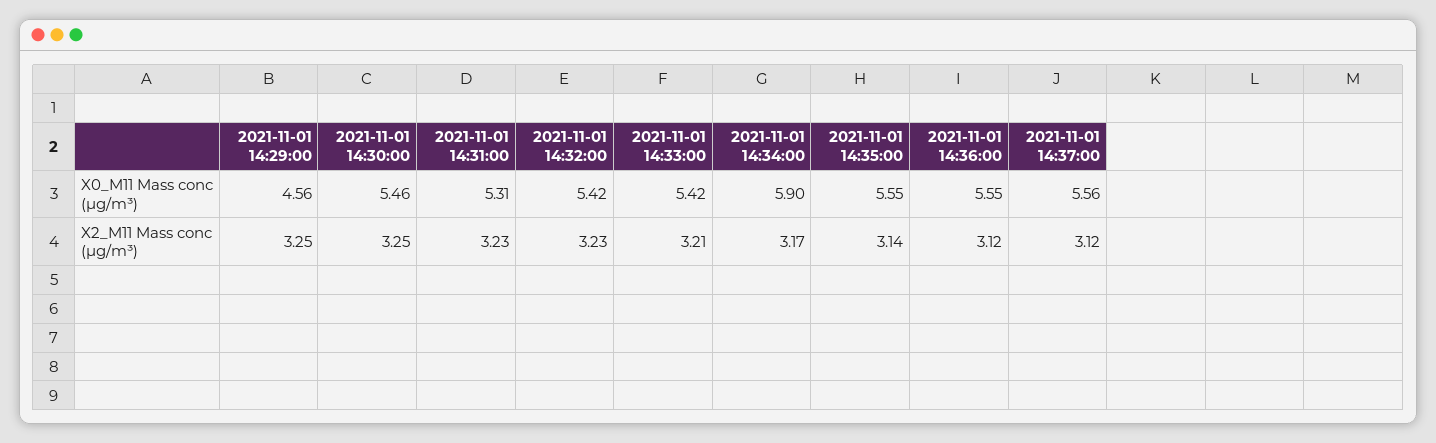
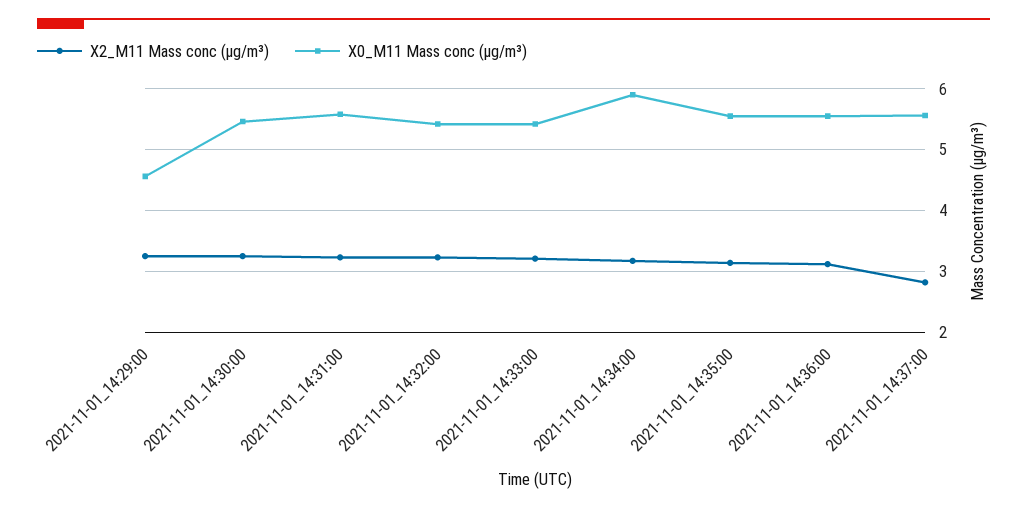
X0_M11 Mass conc (μg/m³), 2021-11-01 14:31:00: 5.31 -> 5.6
X2_M11 Mass conc (μg/m³), 2021-11-01 14:37:00: 3.12 -> 2.8

